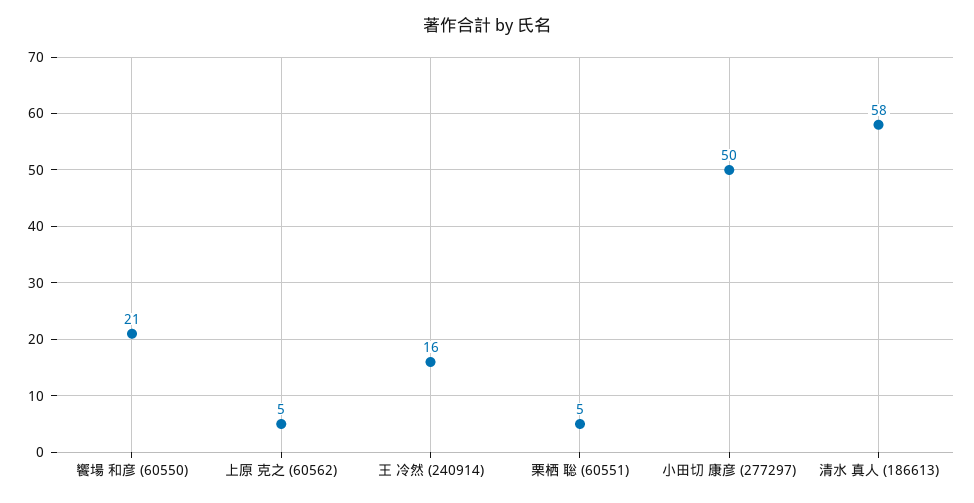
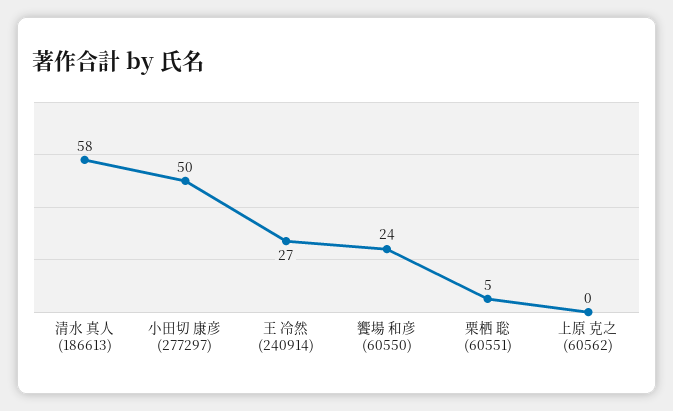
饗場 和彦 (60550): 21 -> 24
上原 克之 (60562): 5 -> 0
王 冷然 (240914): 16 -> 27

